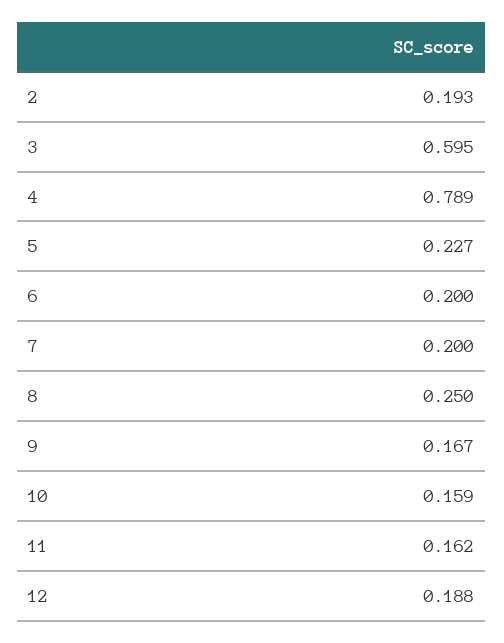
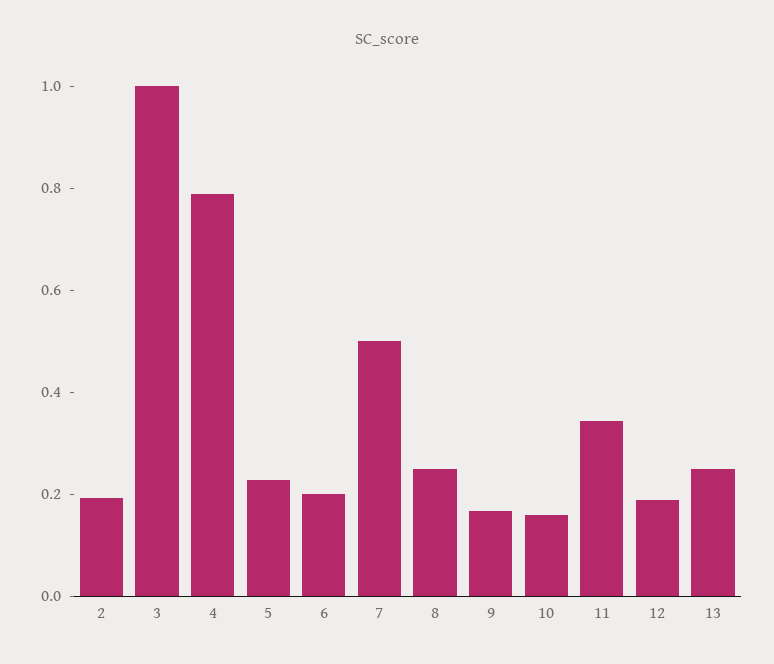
3: 0.595 -> 1
7: 0.2 -> 0.5
11: 0.162 -> 0.35
13: none -> 0.25

